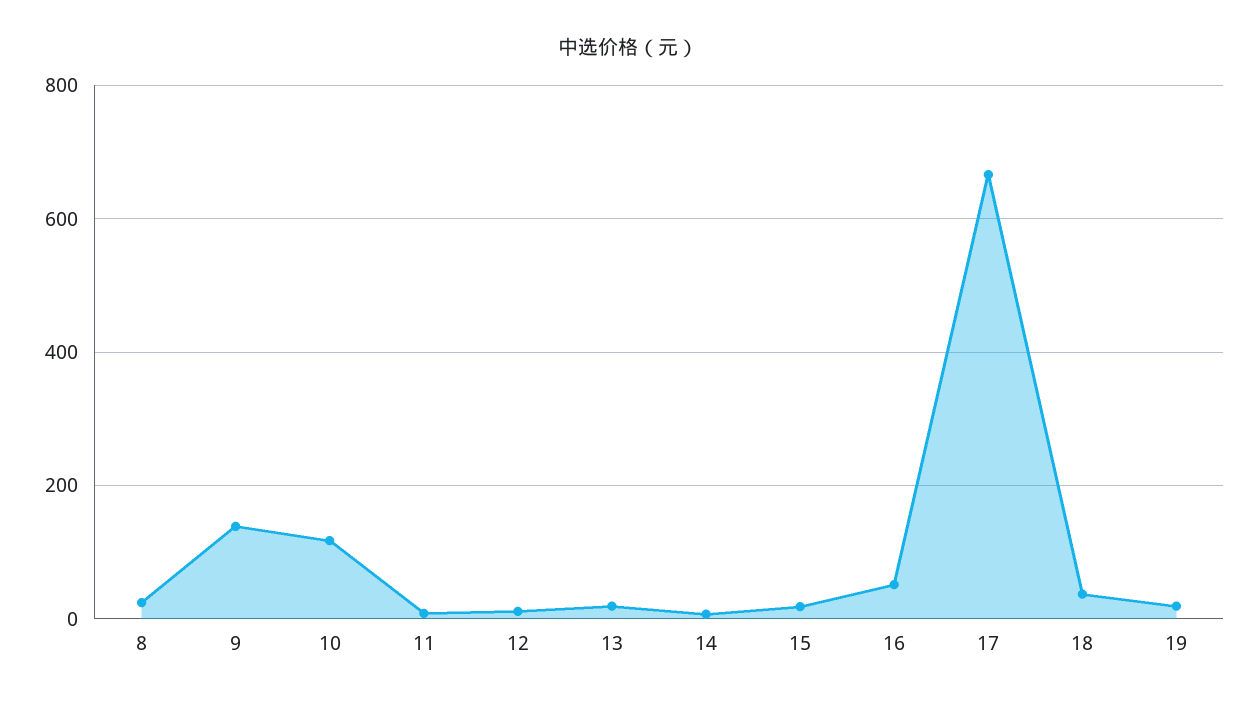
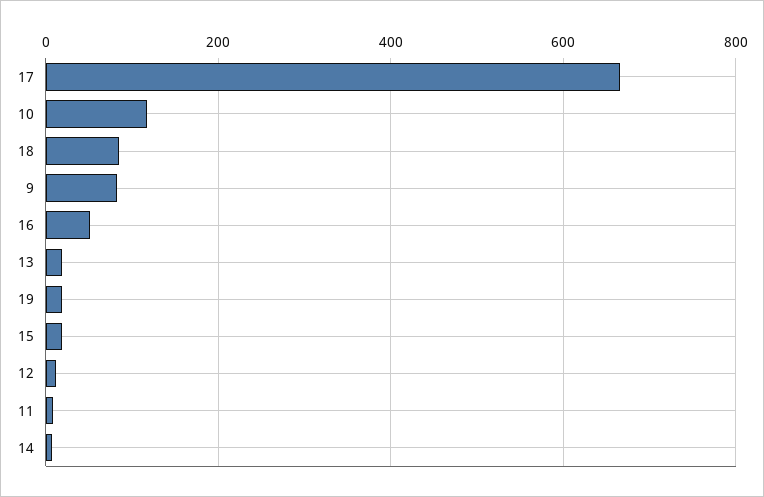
8: 20 -> none
9: 140 -> 80
18: 40 -> 80

